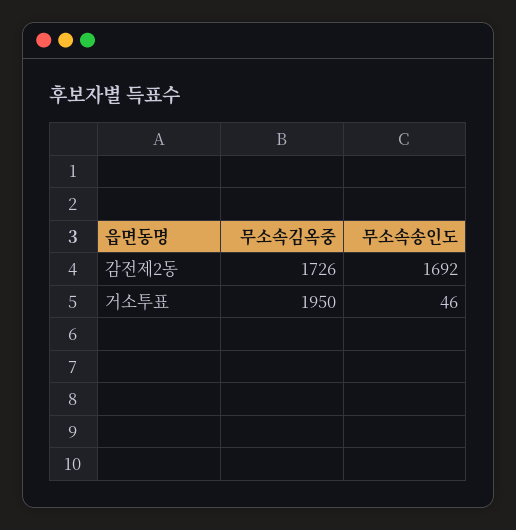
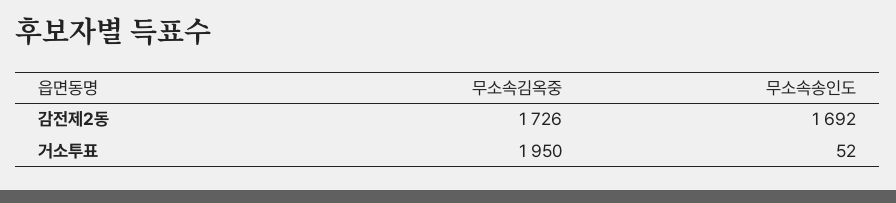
무소속송인도, 거소투표: 46 -> 52

